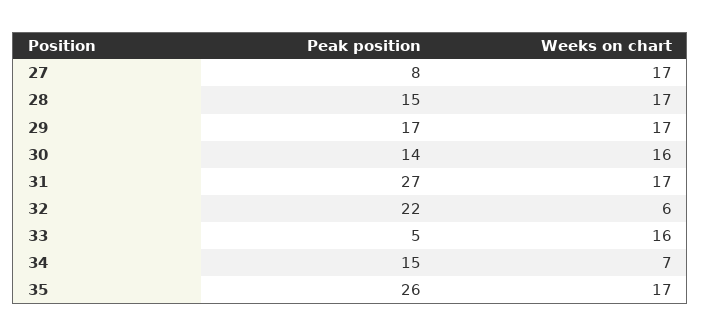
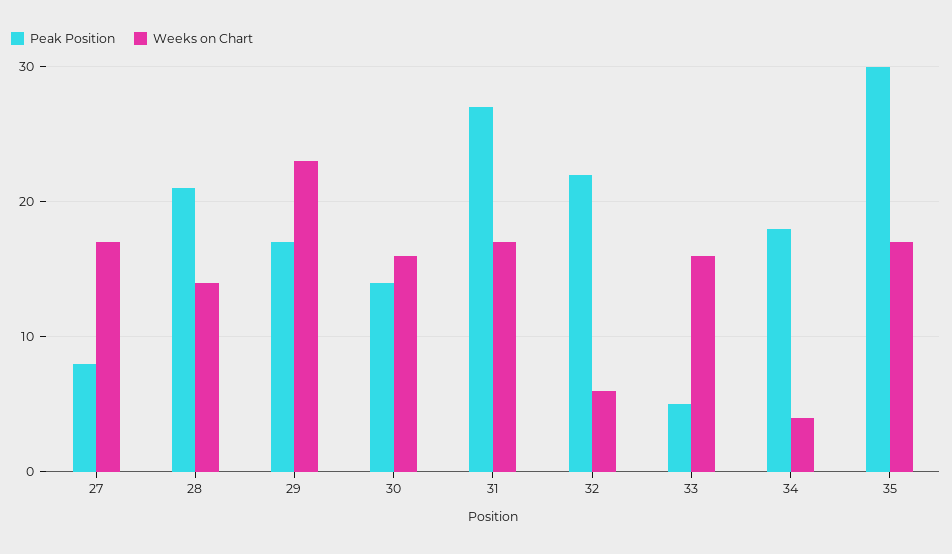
Peak position, 28: 15 -> 21
Weeks on chart, 28: 17 -> 14
Weeks on chart, 29: 17 -> 23
Peak position, 34: 15 -> 18
Weeks on chart, 34: 7 -> 4
Peak position, 35: 26 -> 30

